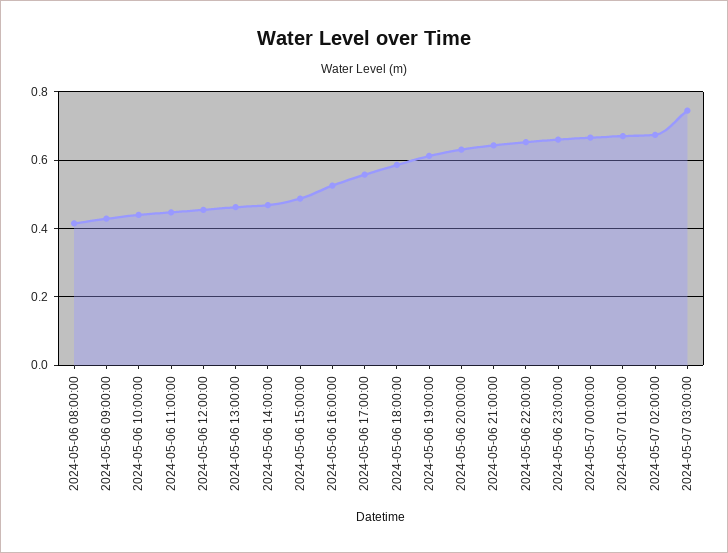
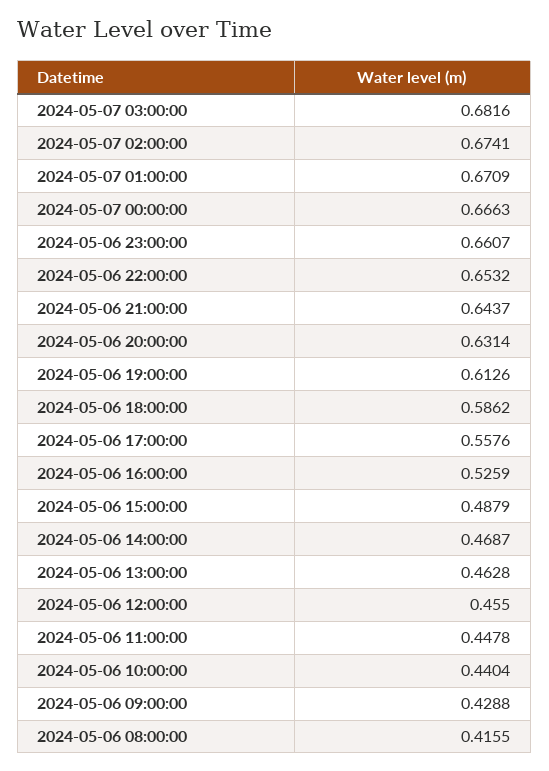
2024-05-07 03:00:00: 0.74 -> 0.6816

